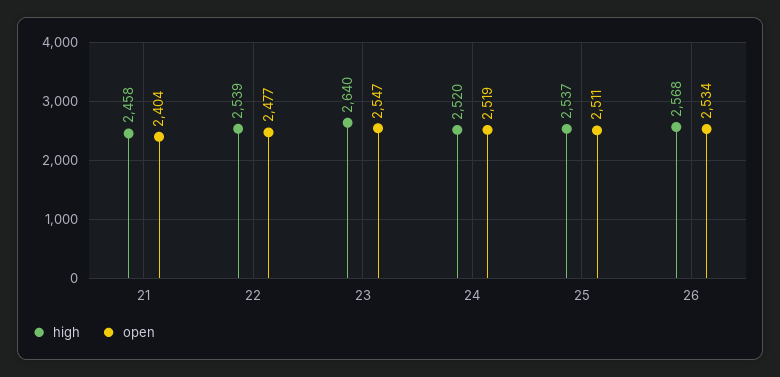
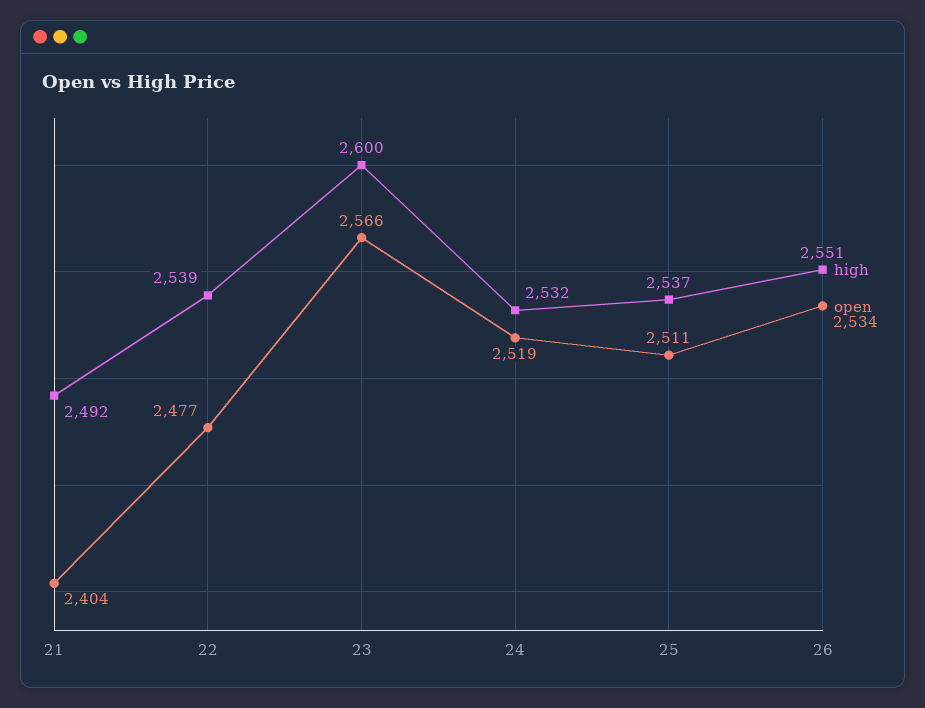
high, 21: 2458 -> 2492
high, 23: 2640 -> 2600
open, 23: 2547 -> 2566
high, 24: 2520 -> 2532
high, 26: 2568 -> 2551

